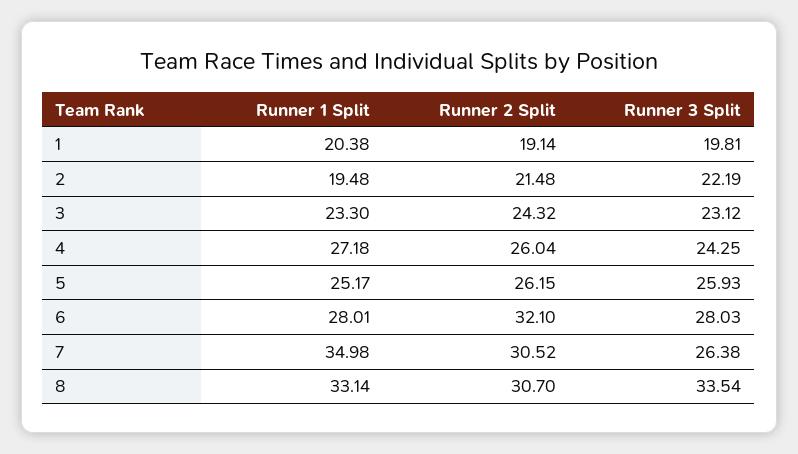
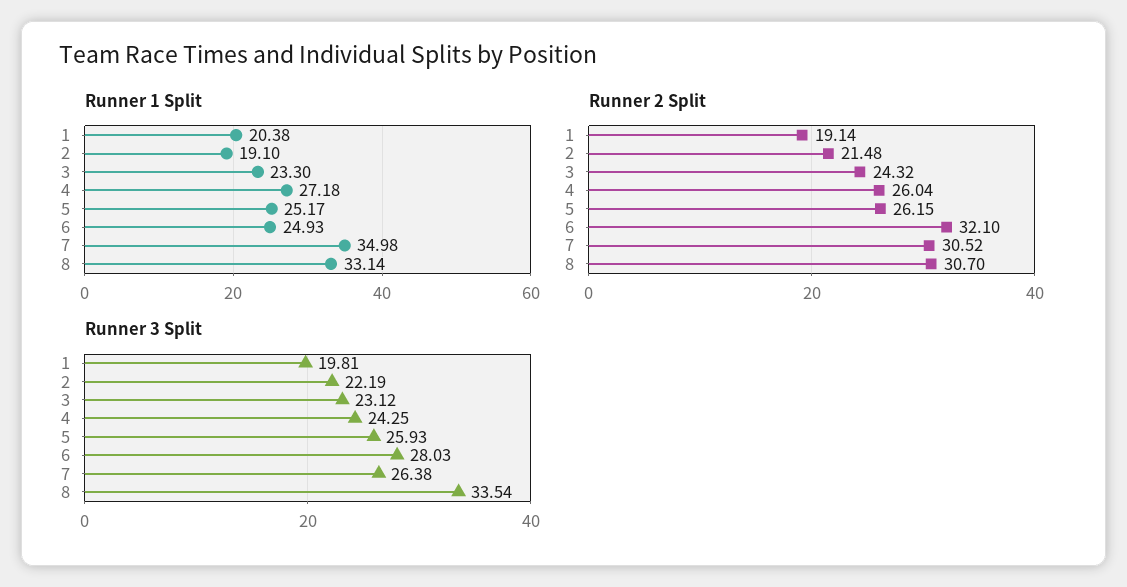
Runner 1 Split, 2: 19.48 -> 19.1
Runner 1 Split, 6: 28.01 -> 24.93

